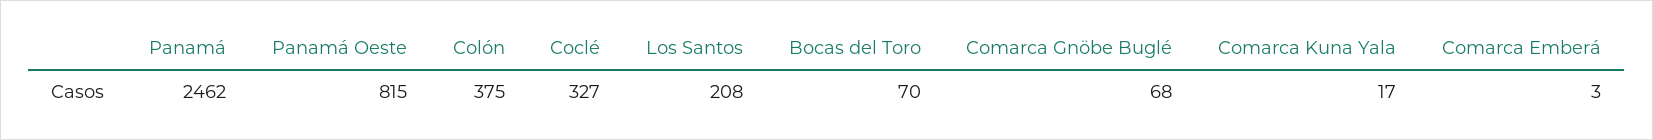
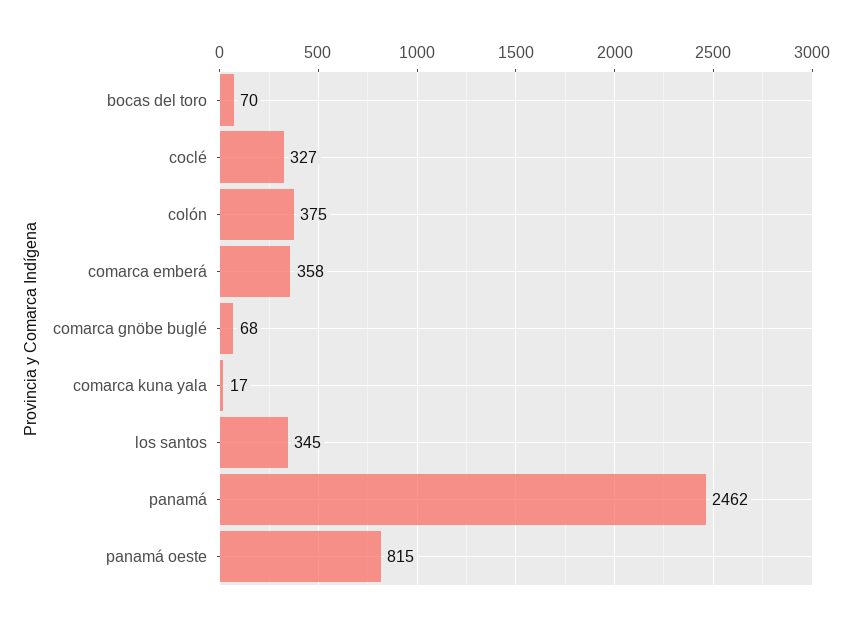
Los Santos: 208 -> 345
Comarca Emberá: 3 -> 358

